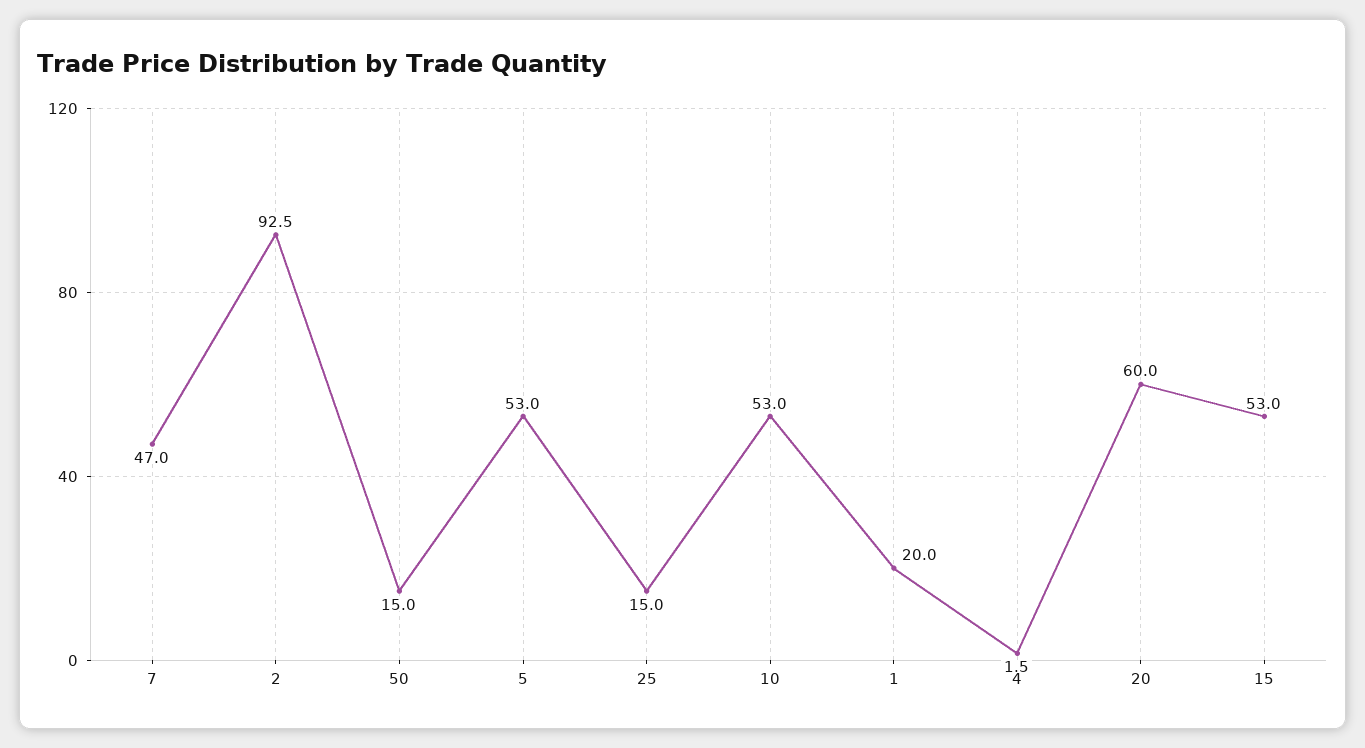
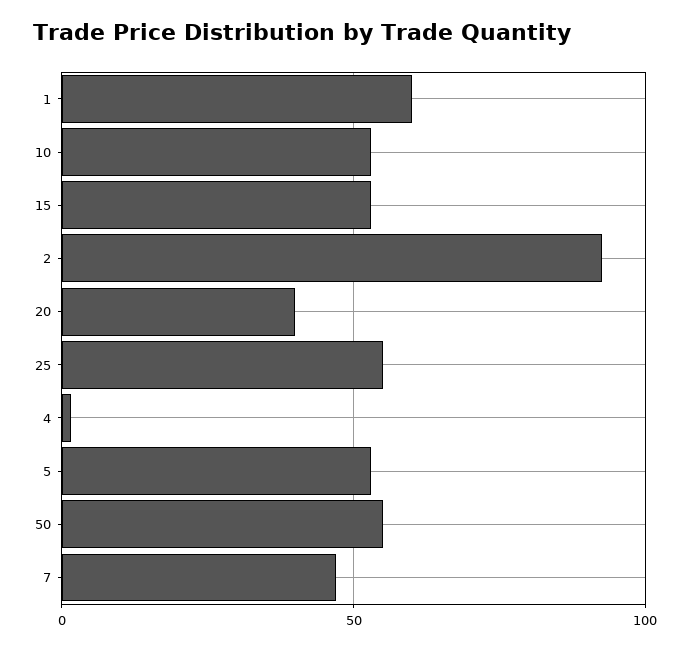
50: 15 -> 55
25: 15 -> 55
1: 20 -> 60
20: 60 -> 40

